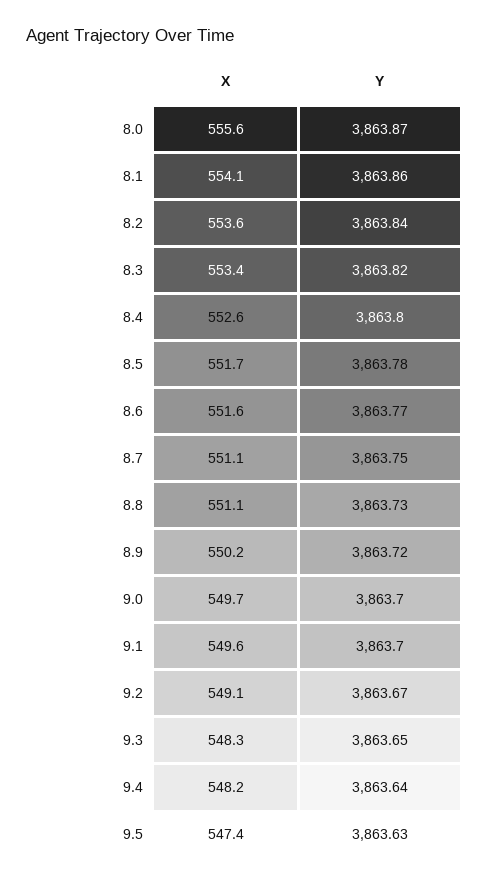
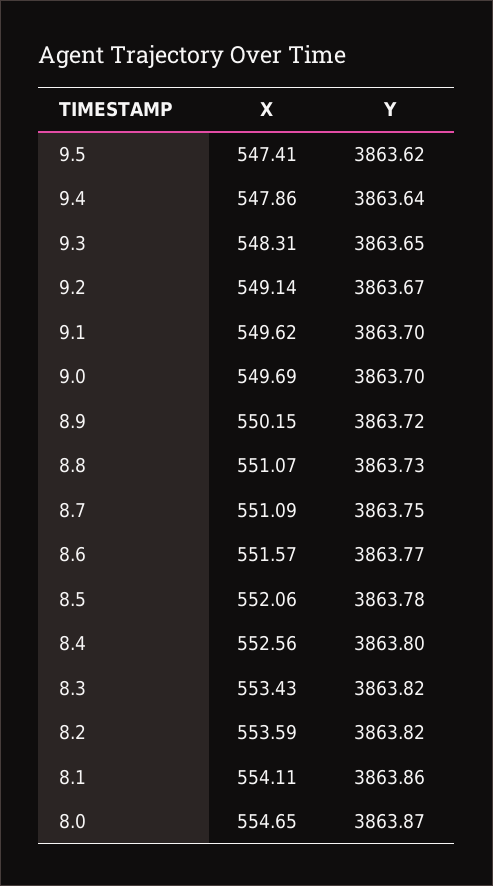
X, 8.0: 555.6 -> 554.65
Y, 8.2: 3863.84 -> 3863.82
X, 8.5: 551.7 -> 552.06
X, 9.4: 548.2 -> 547.86
Y, 9.5: 3863.63 -> 3863.62

